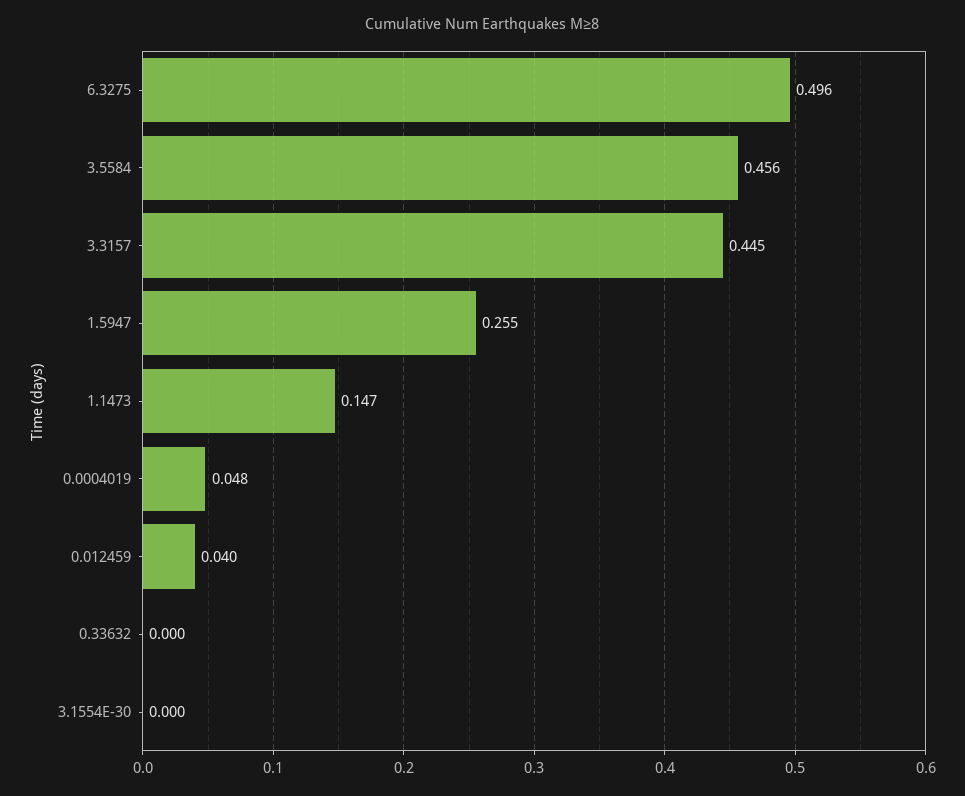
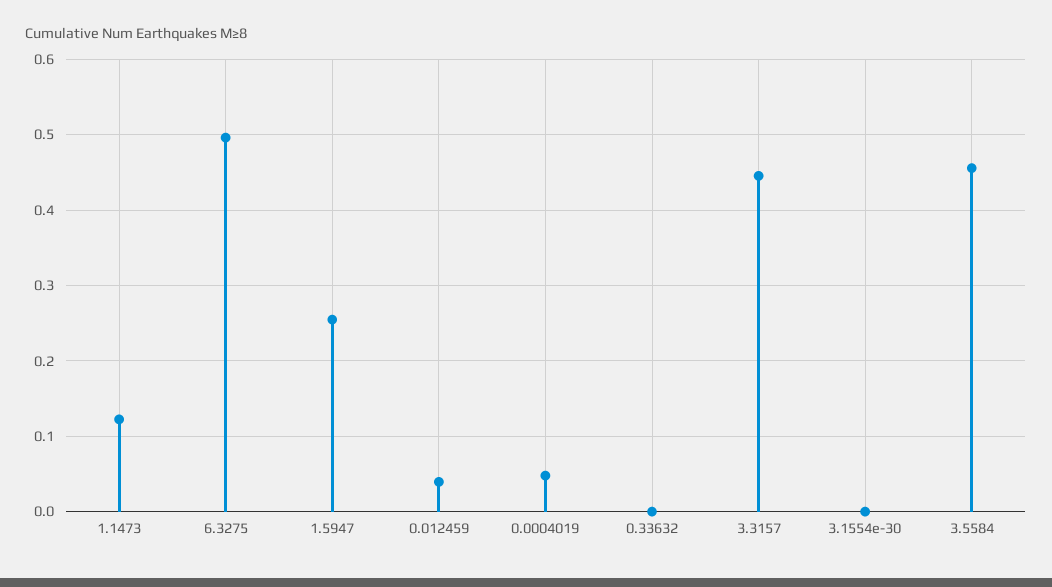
1.1473: 0.147 -> 0.12

